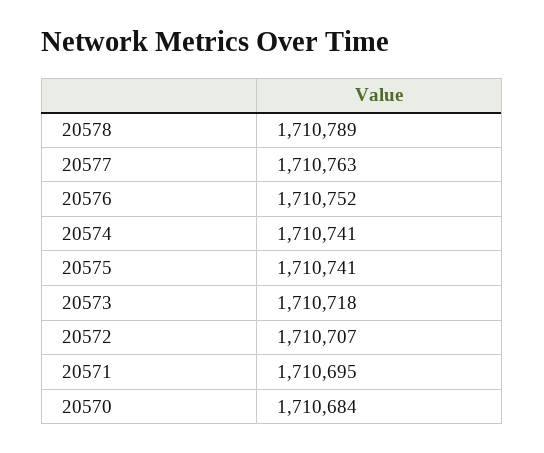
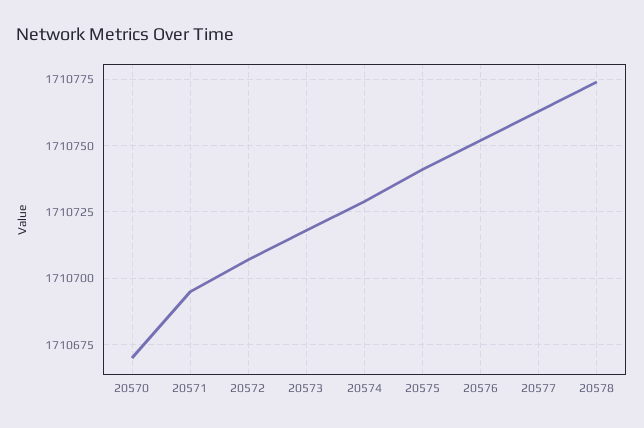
20578: 1710789 -> 1710775
20574: 1710741 -> 1710730
20570: 1710684 -> 1710670

